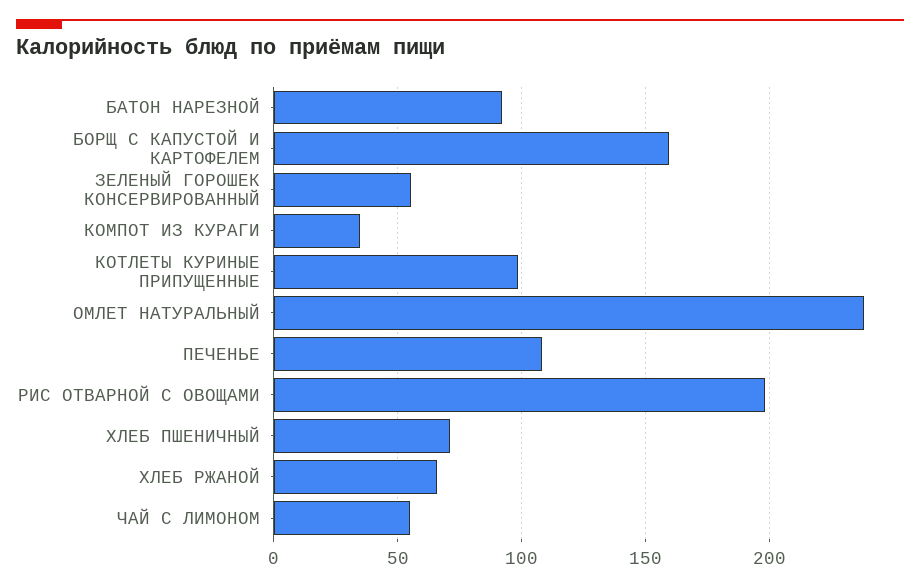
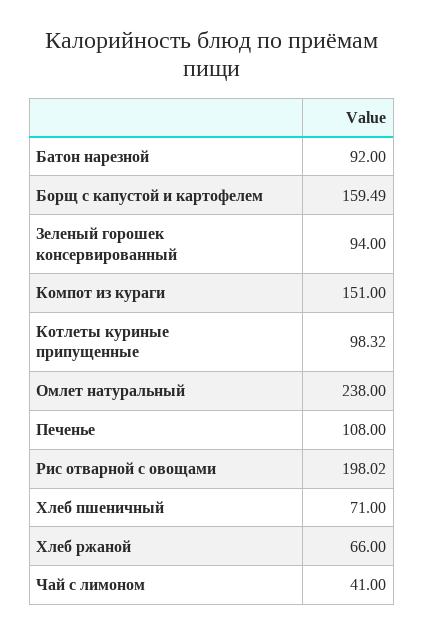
ЗЕЛЕНЫЙ ГОРОШЕК КОНСЕРВИРОВАННЫЙ: 55 -> 94
КОМПОТ ИЗ КУРАГИ: 35 -> 151
ЧАЙ С ЛИМОНОМ: 55 -> 41

